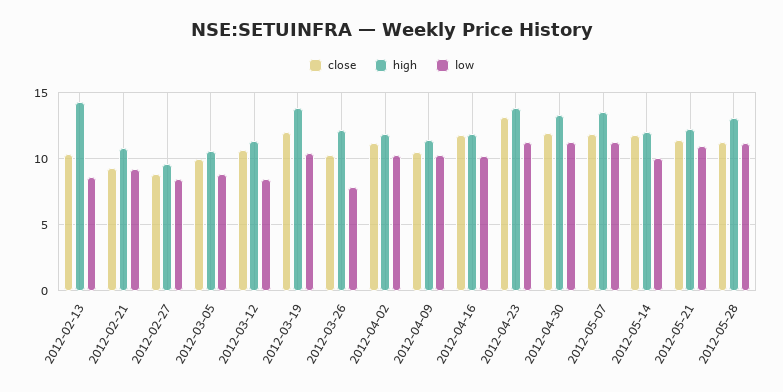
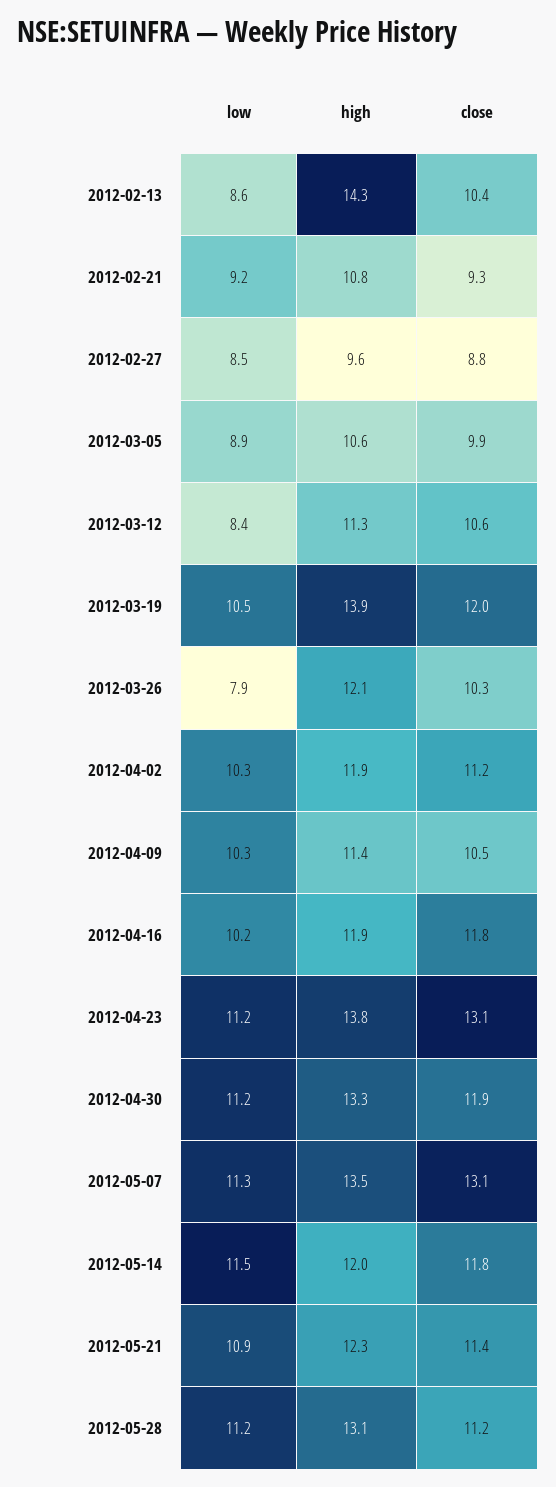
close, 2012-05-07: 12 -> 13.1
low, 2012-05-14: 10 -> 11.5

